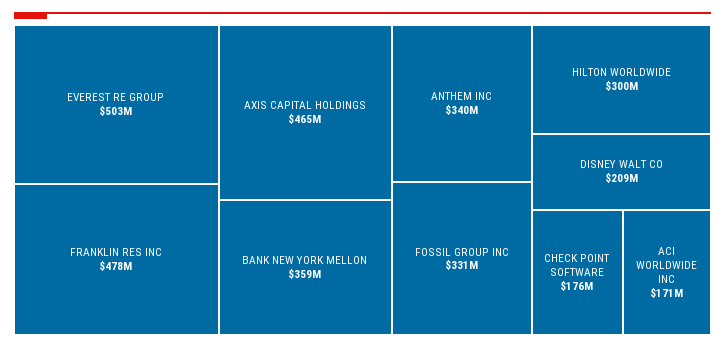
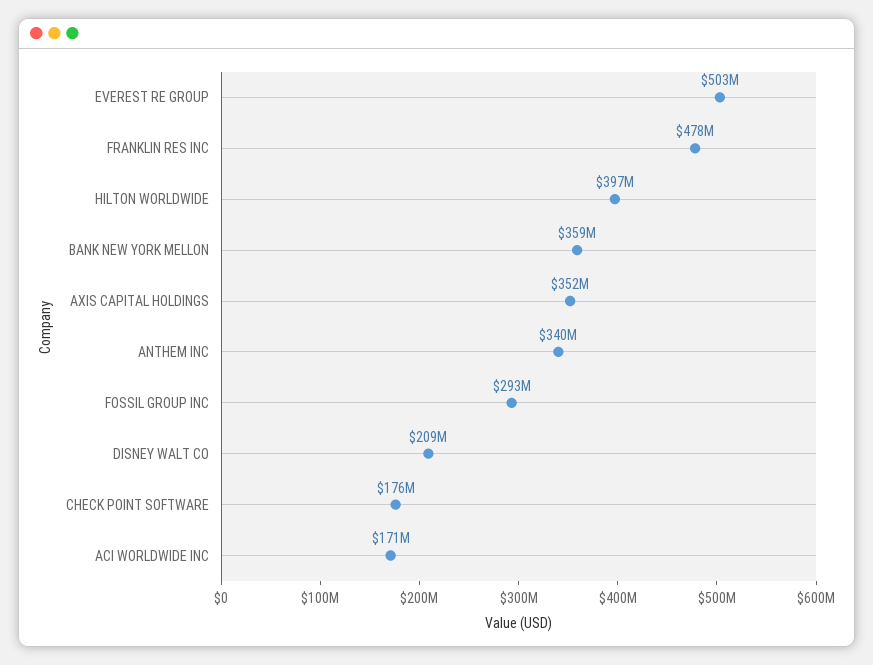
AXIS CAPITAL HOLDINGS: 465000000 -> 352000000
FOSSIL GROUP INC: 331000000 -> 293000000
HILTON WORLDWIDE: 300000000 -> 397000000

